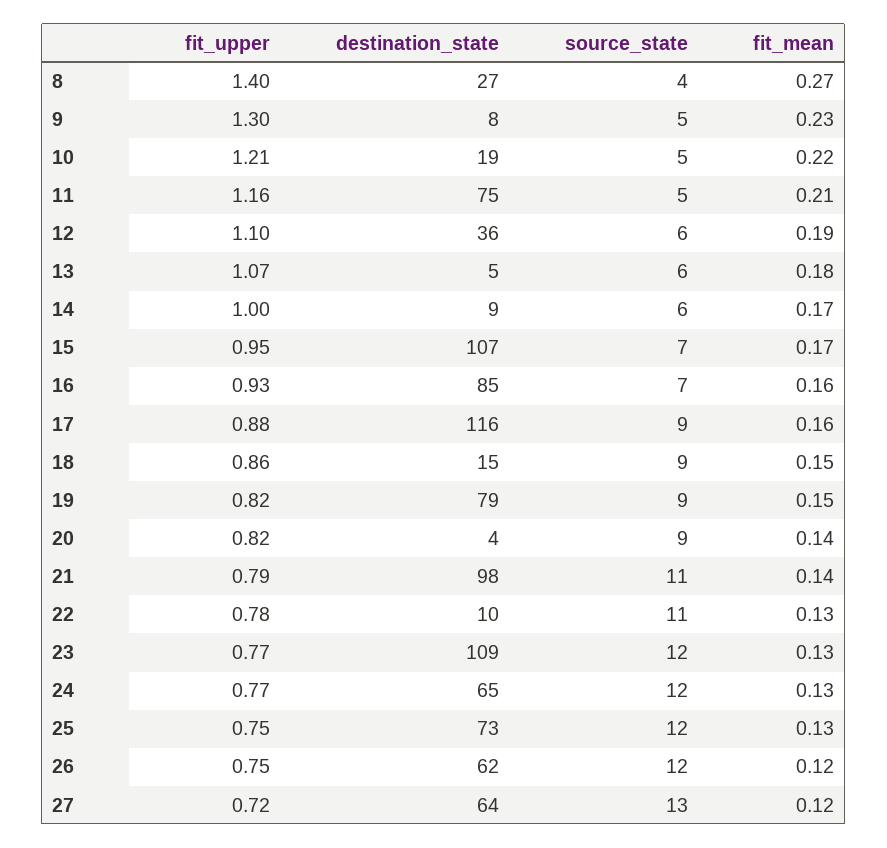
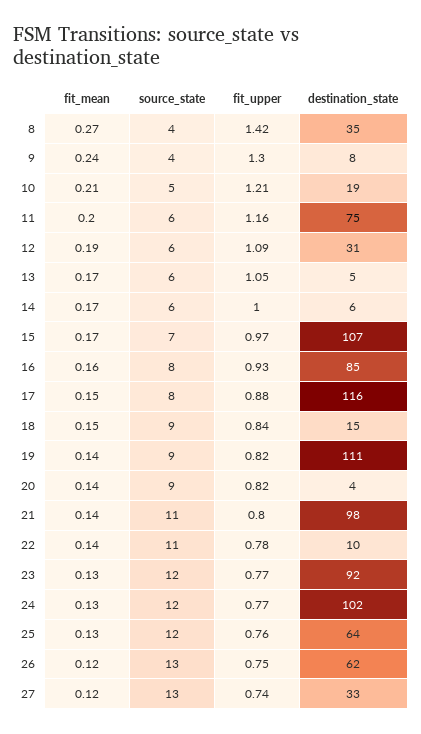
fit_upper, 8: 1.4 -> 1.42
destination_state, 8: 27 -> 35
source_state, 9: 5 -> 4
fit_mean, 9: 0.23 -> 0.24
fit_mean, 10: 0.22 -> 0.21
source_state, 11: 5 -> 6
fit_mean, 11: 0.21 -> 0.2
fit_upper, 12: 1.1 -> 1.09
destination_state, 12: 36 -> 31
fit_upper, 13: 1.07 -> 1.05
fit_mean, 13: 0.18 -> 0.17
destination_state, 14: 9 -> 6
fit_upper, 15: 0.95 -> 0.97
source_state, 16: 7 -> 8
source_state, 17: 9 -> 8
fit_mean, 17: 0.16 -> 0.15
fit_upper, 18: 0.86 -> 0.84
destination_state, 19: 79 -> 111
fit_mean, 19: 0.15 -> 0.14
fit_upper, 21: 0.79 -> 0.8
fit_mean, 22: 0.13 -> 0.14
destination_state, 23: 109 -> 92
destination_state, 24: 65 -> 102
fit_upper, 25: 0.75 -> 0.76
destination_state, 25: 73 -> 64
source_state, 26: 12 -> 13
fit_upper, 27: 0.72 -> 0.74
destination_state, 27: 64 -> 33

